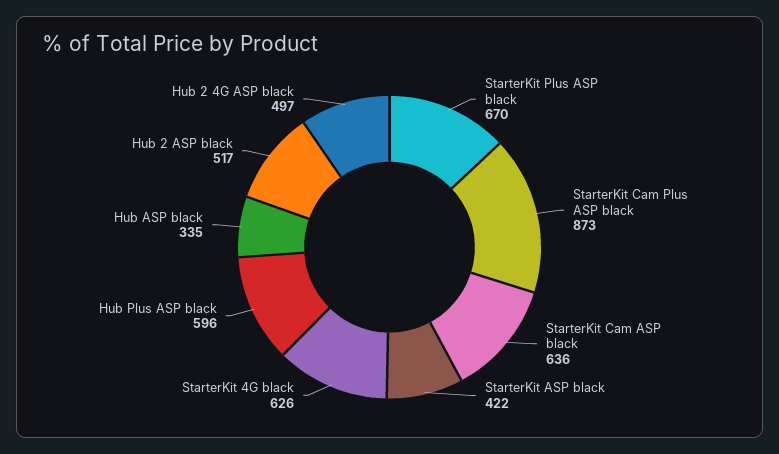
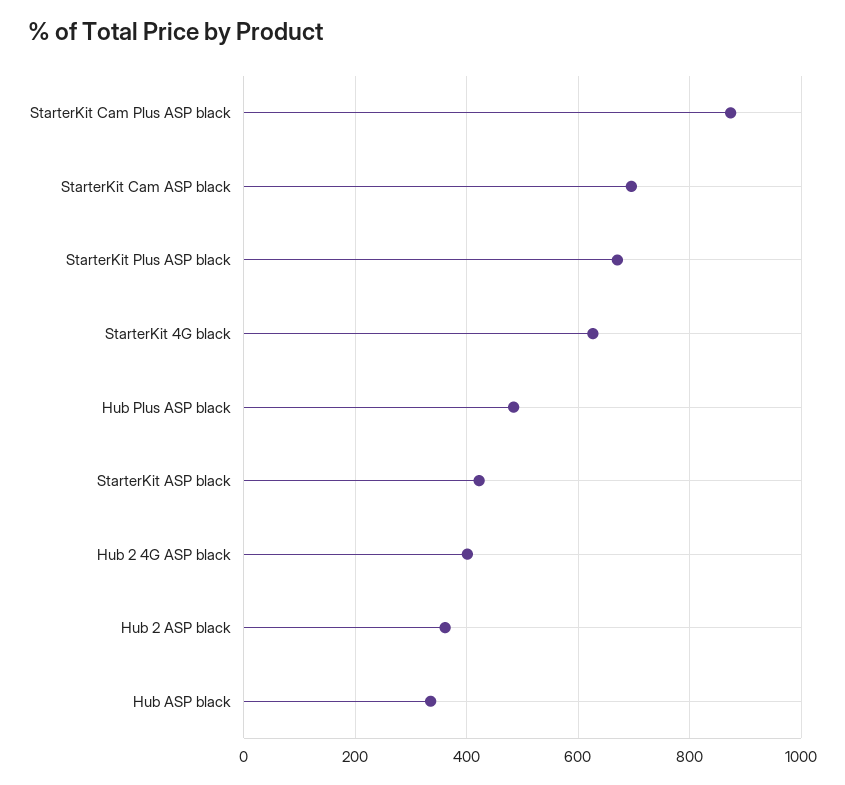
StarterKit Cam ASP black: 636 -> 700
Hub Plus ASP black: 596 -> 480
Hub 2 ASP black: 517 -> 360
Hub 2 4G ASP black: 497 -> 400

